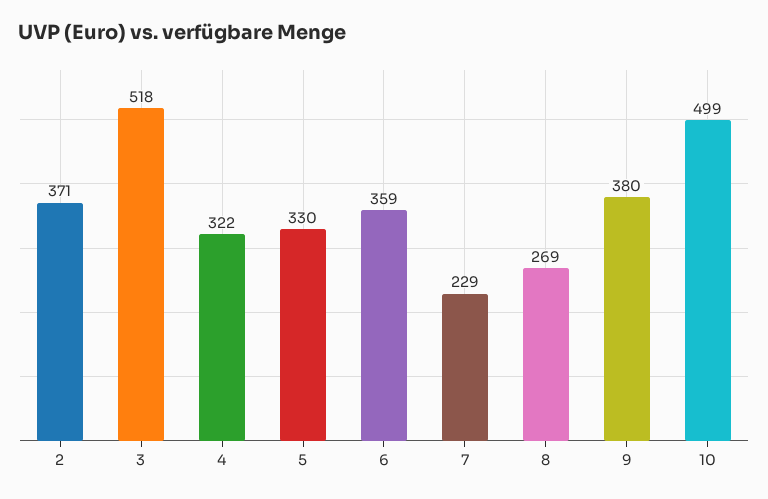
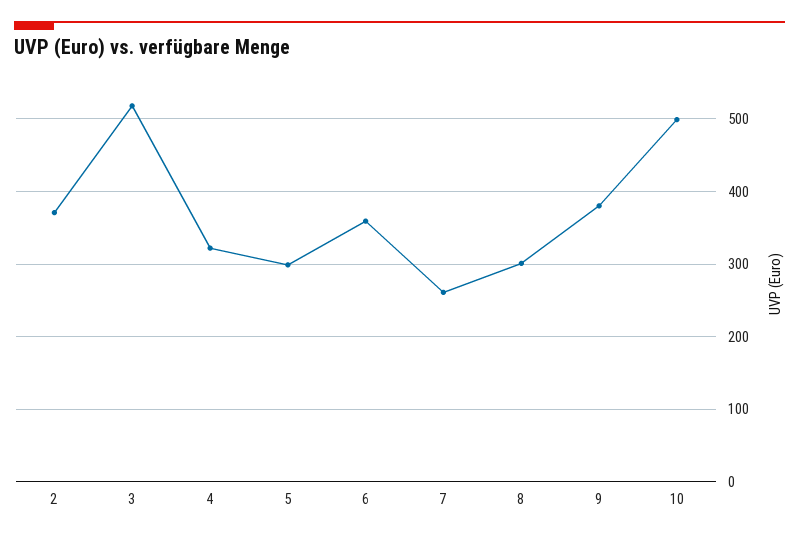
5: 330 -> 300
7: 229 -> 260
8: 269 -> 300

